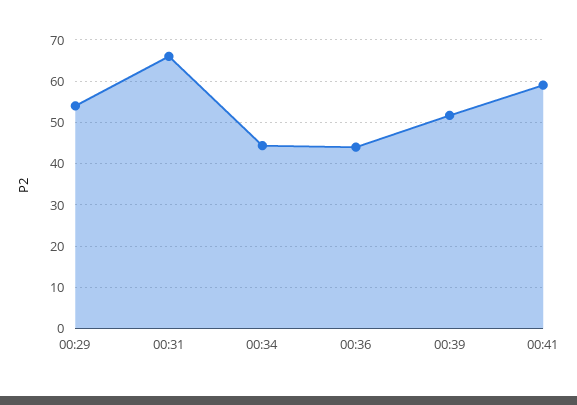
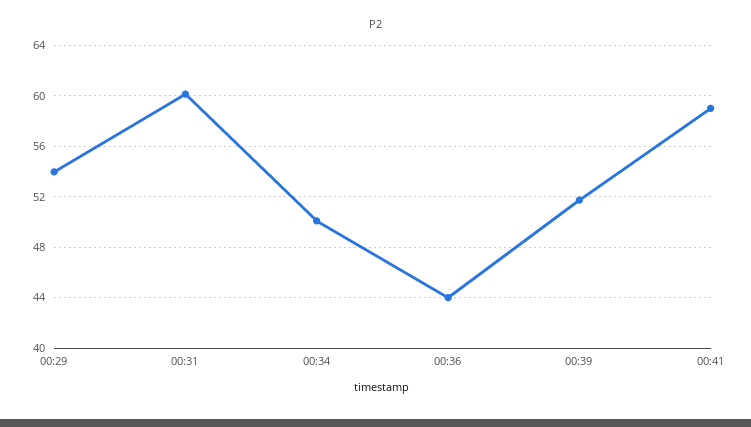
00:31: 66 -> 60
00:34: 44 -> 50

